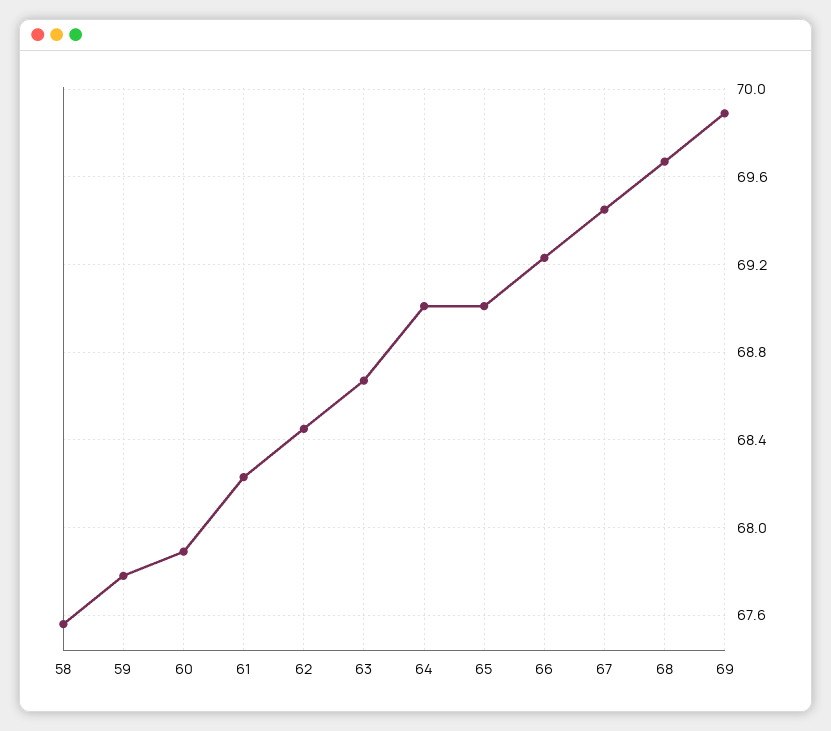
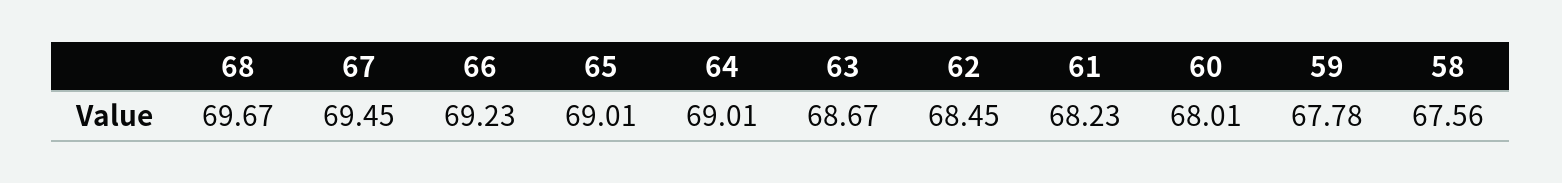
60: 67.9 -> 68.01
69: 69.9 -> none

